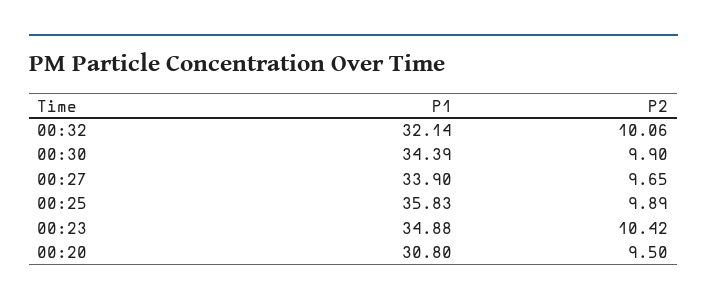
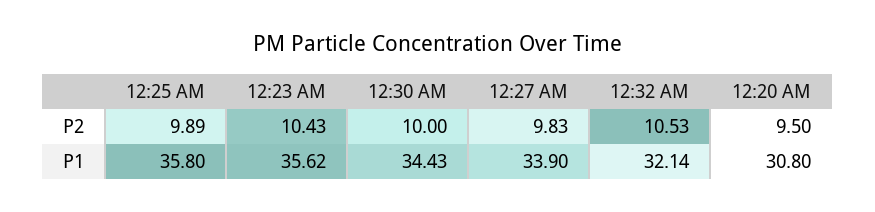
P2, 00:32: 10.06 -> 10.53
P1, 00:30: 34.39 -> 34.43
P2, 00:30: 9.9 -> 10
P2, 00:27: 9.65 -> 9.83
P1, 00:25: 35.83 -> 35.8
P1, 00:23: 34.88 -> 35.62
P2, 00:23: 10.42 -> 10.43

